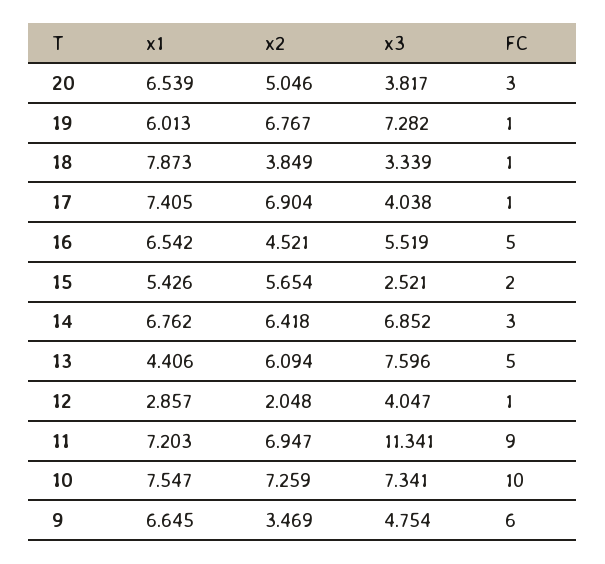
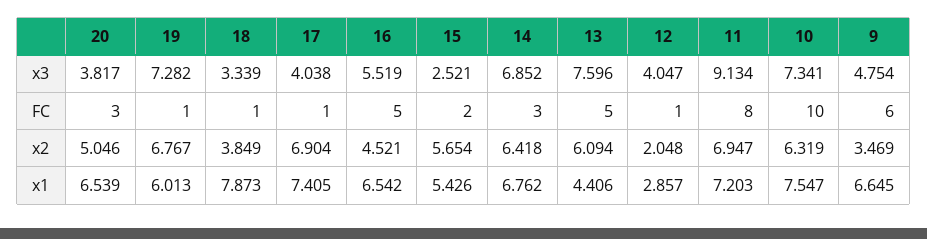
x3, 11: 11.341 -> 9.134
FC, 11: 9 -> 8
x2, 10: 7.259 -> 6.319

